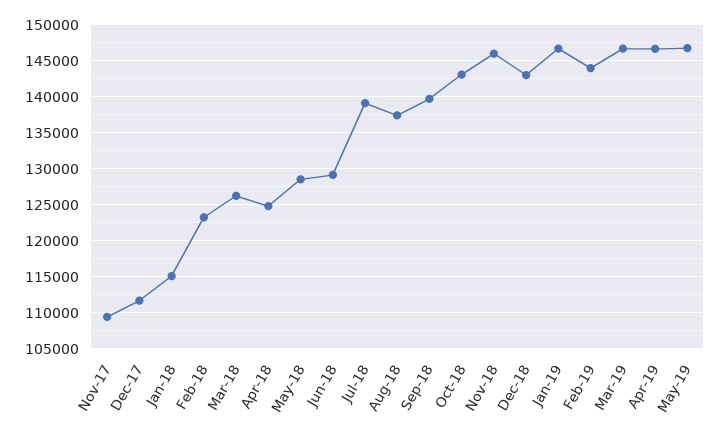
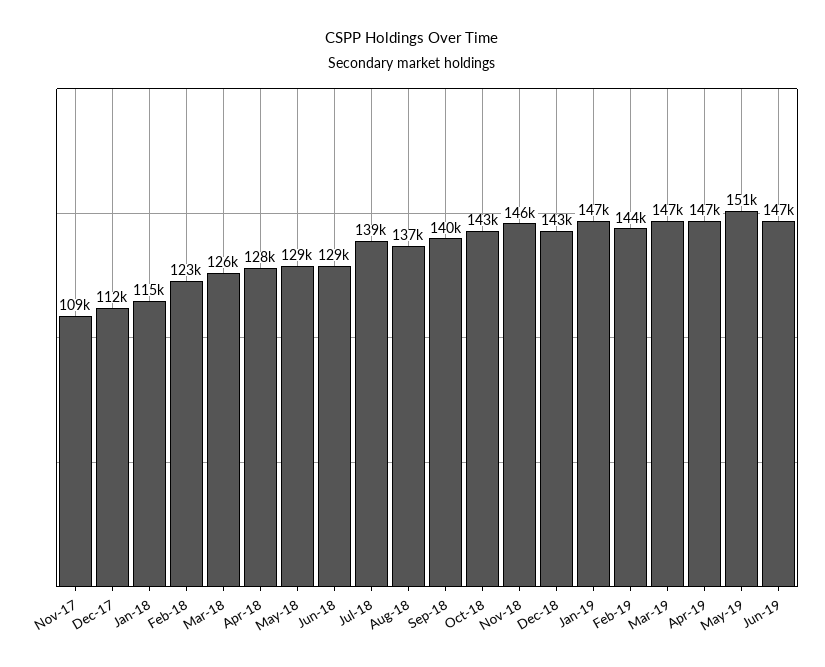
Apr-18: 125000 -> 128000
May-19: 147000 -> 151000
Jun-19: none -> 147000

